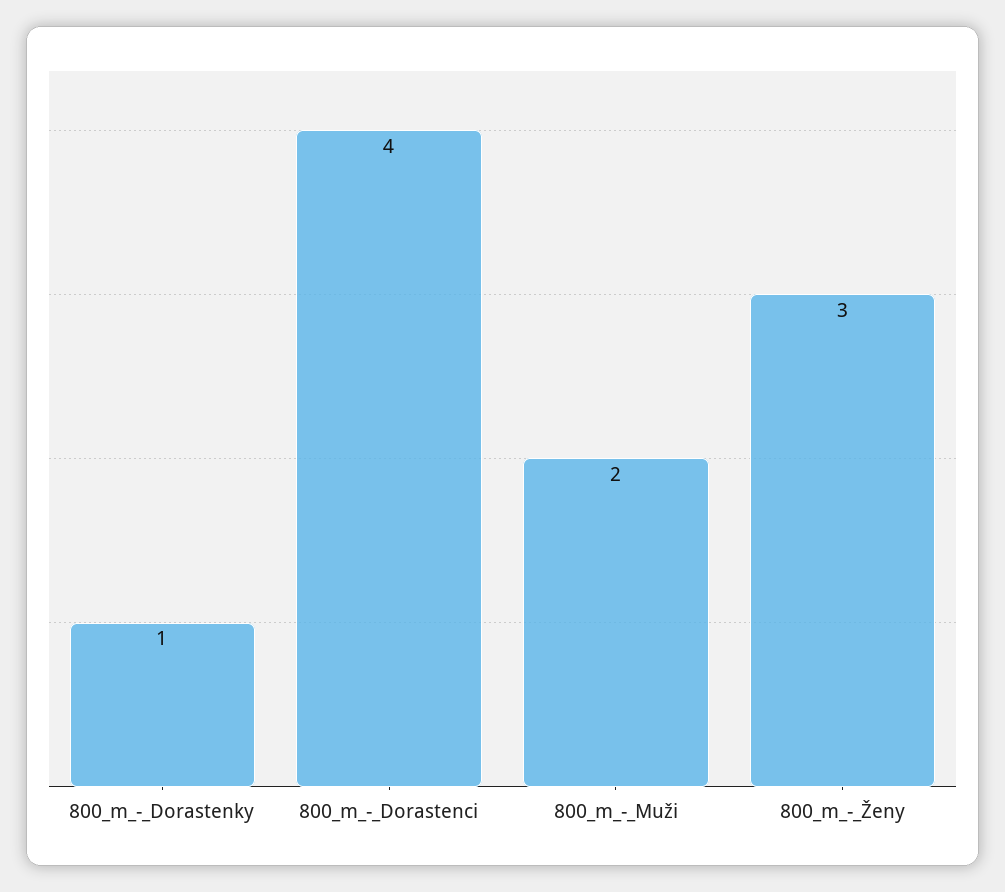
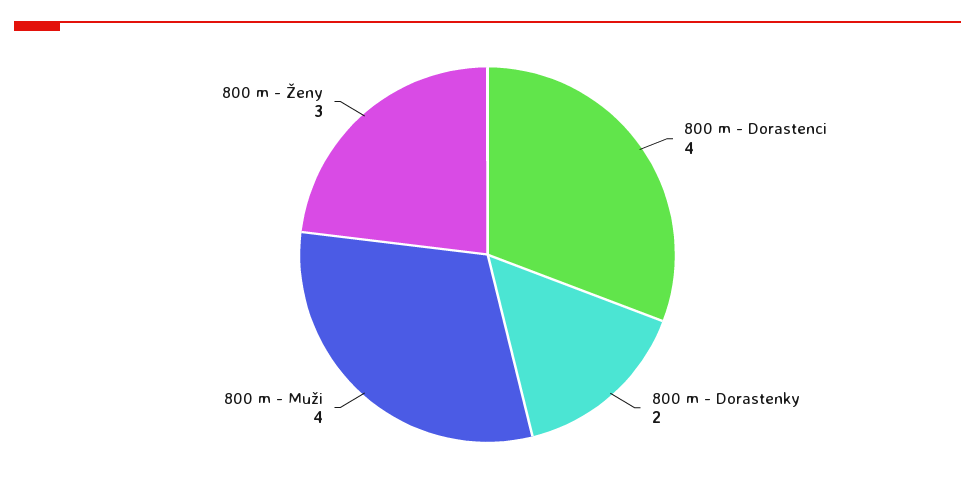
800_m_-_Dorastenky: 1 -> 2
800_m_-_Muži: 2 -> 4

